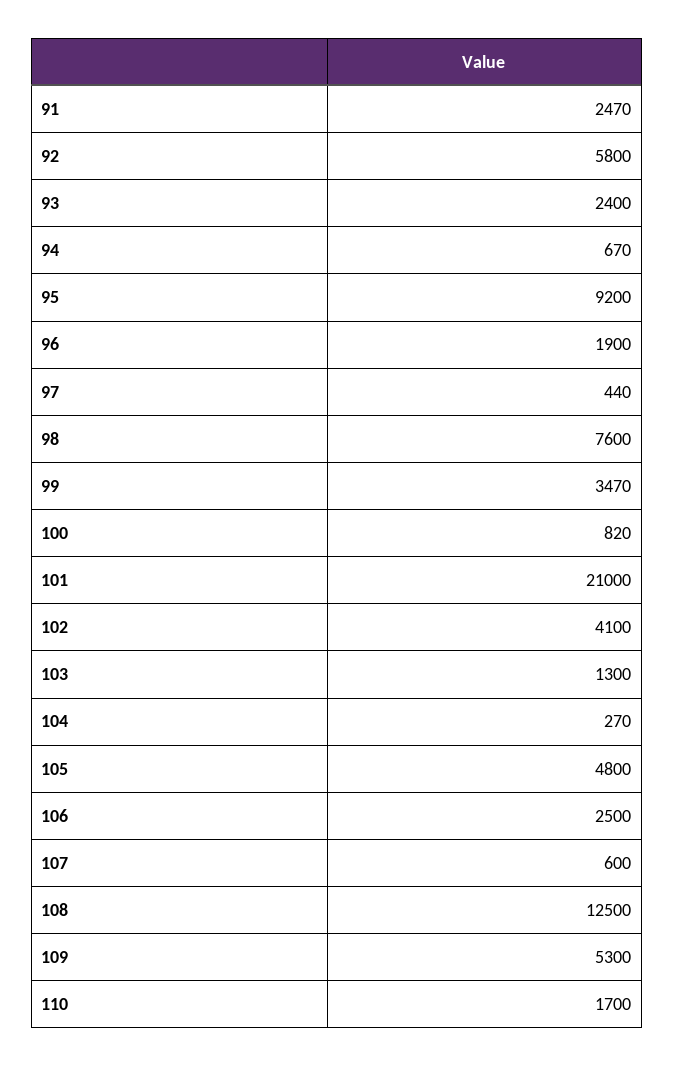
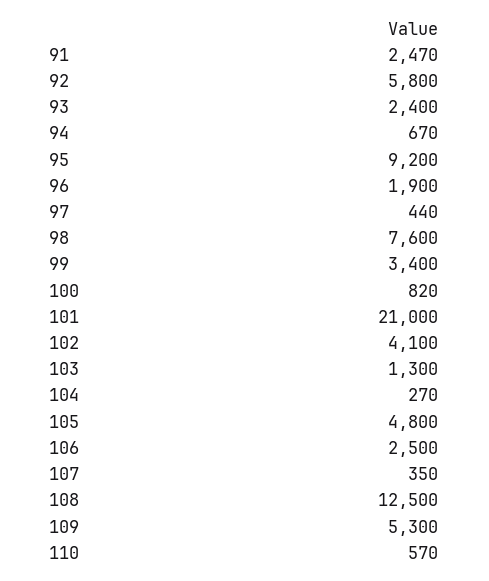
99: 3470 -> 3400
107: 600 -> 350
110: 1700 -> 570

